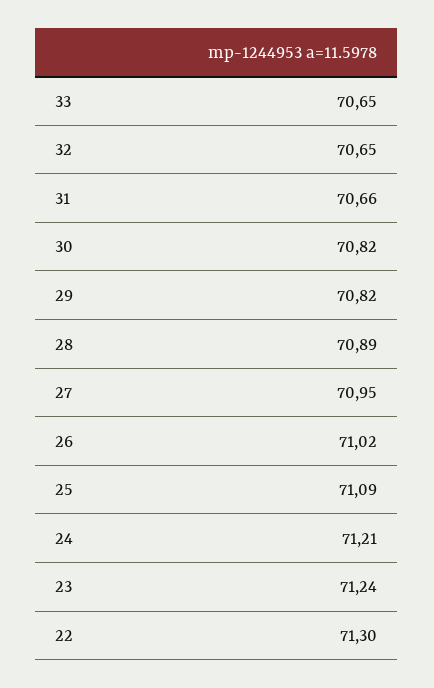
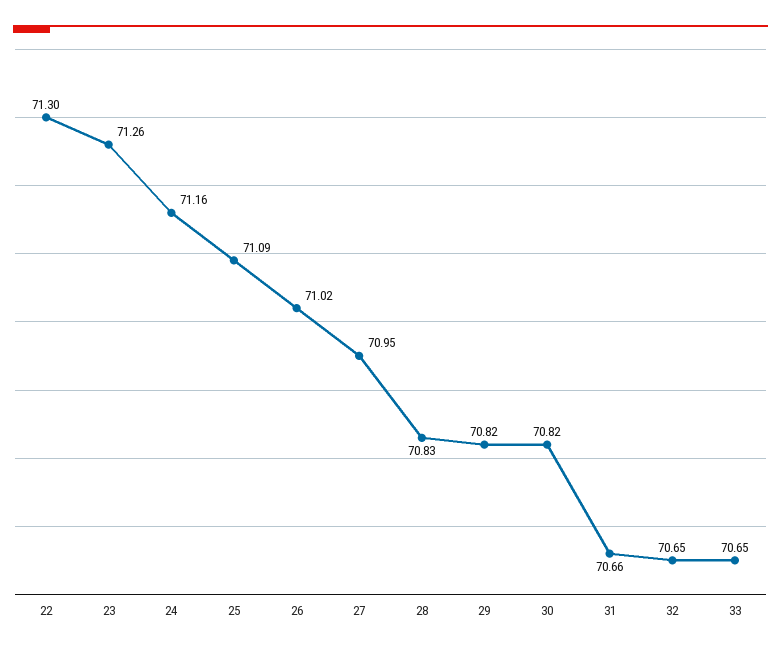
28: 70.89 -> 70.83
24: 71.21 -> 71.16
23: 71.24 -> 71.26

